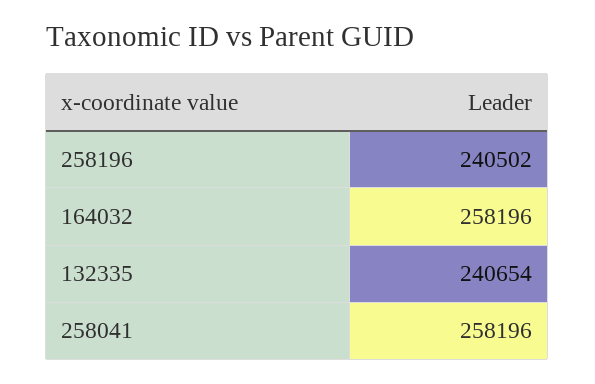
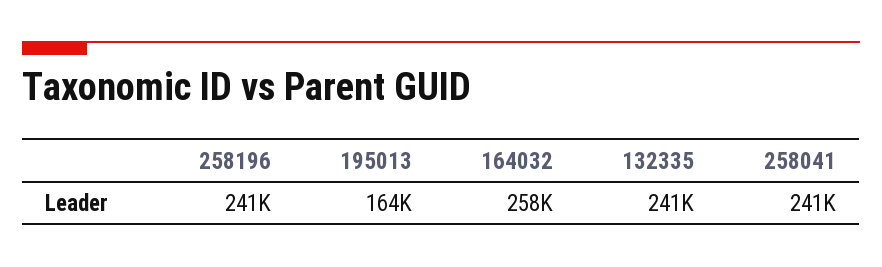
258041: 258196 -> 241000
195013: none -> 164000

